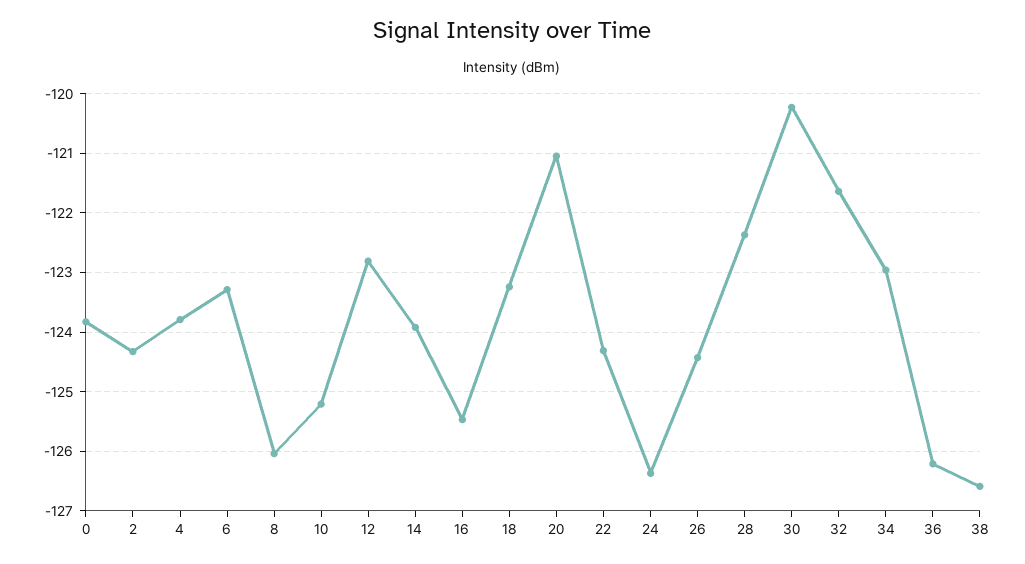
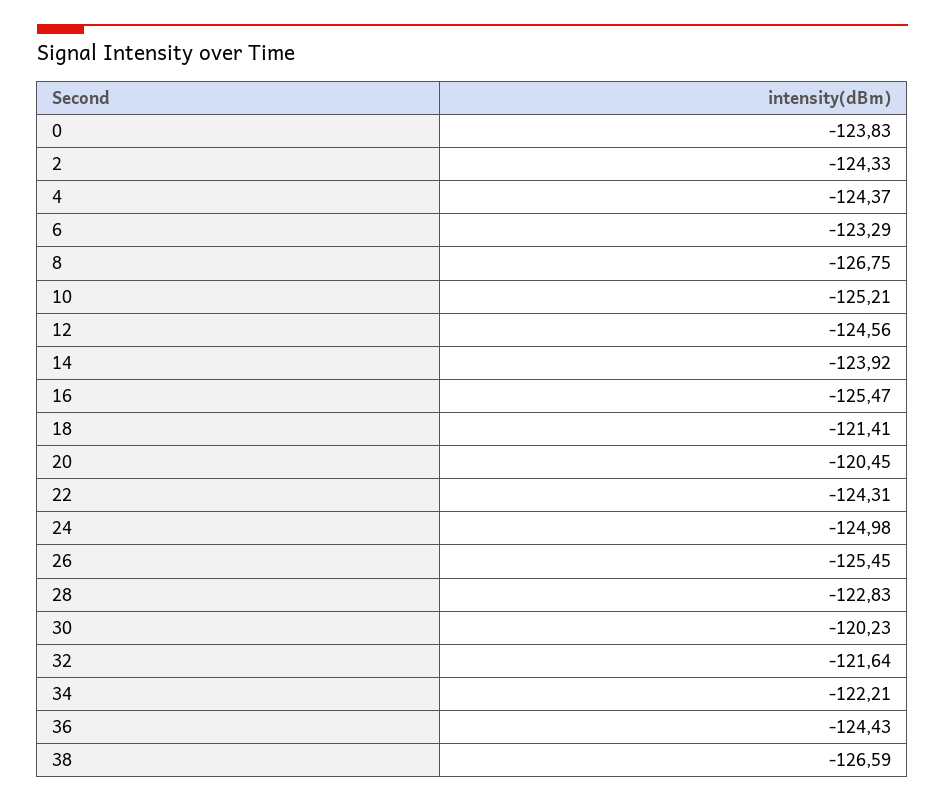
4: -123.8 -> -124.37
8: -126 -> -126.75
12: -122.8 -> -124.56
18: -123.2 -> -121.41
20: -121 -> -120.45
24: -126.4 -> -124.98
26: -124.4 -> -125.45
28: -122.4 -> -122.83
34: -123 -> -122.21
36: -126.2 -> -124.43

